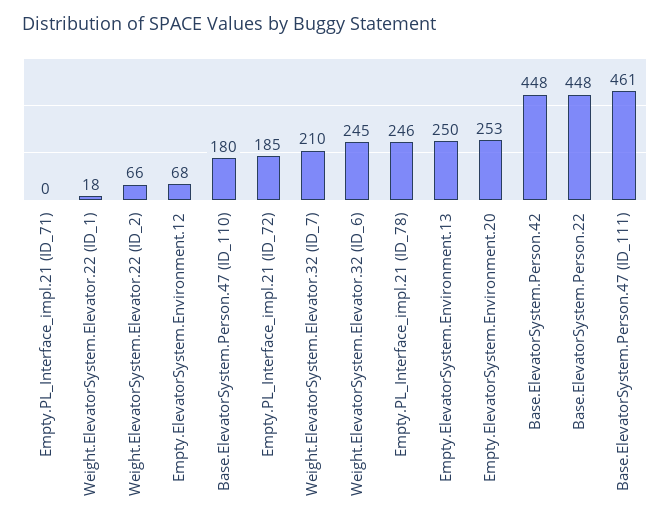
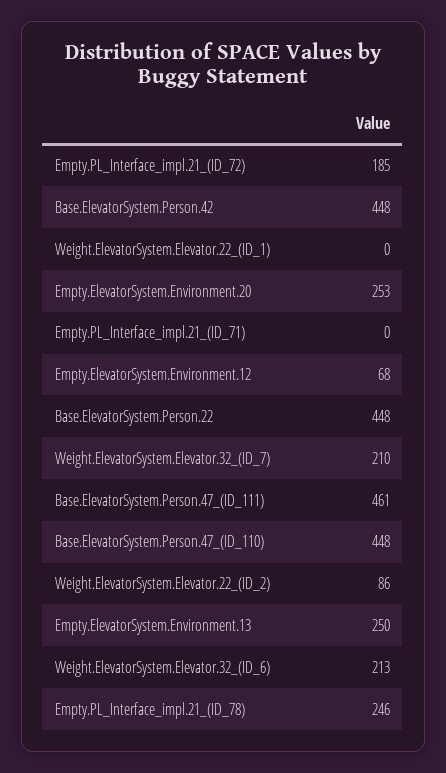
Weight.ElevatorSystem.Elevator.22 (ID_1): 18 -> 0
Weight.ElevatorSystem.Elevator.22 (ID_2): 66 -> 86
Base.ElevatorSystem.Person.47 (ID_110): 180 -> 448
Weight.ElevatorSystem.Elevator.32 (ID_6): 245 -> 213

